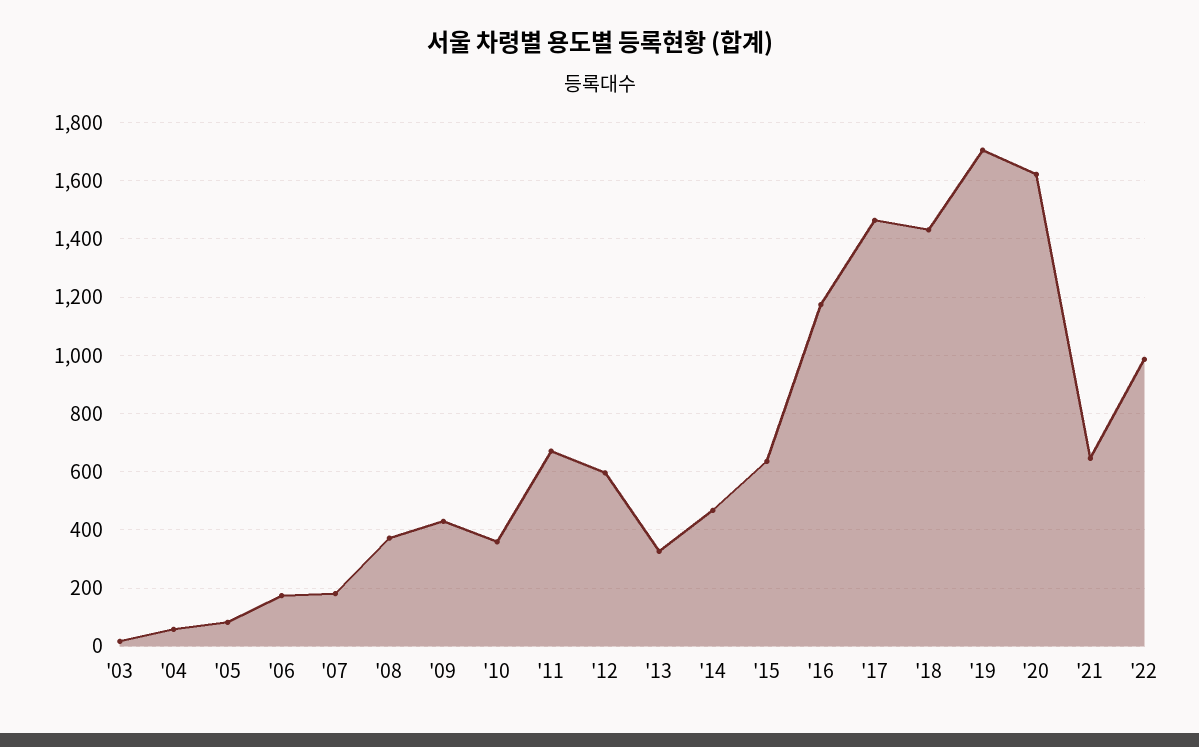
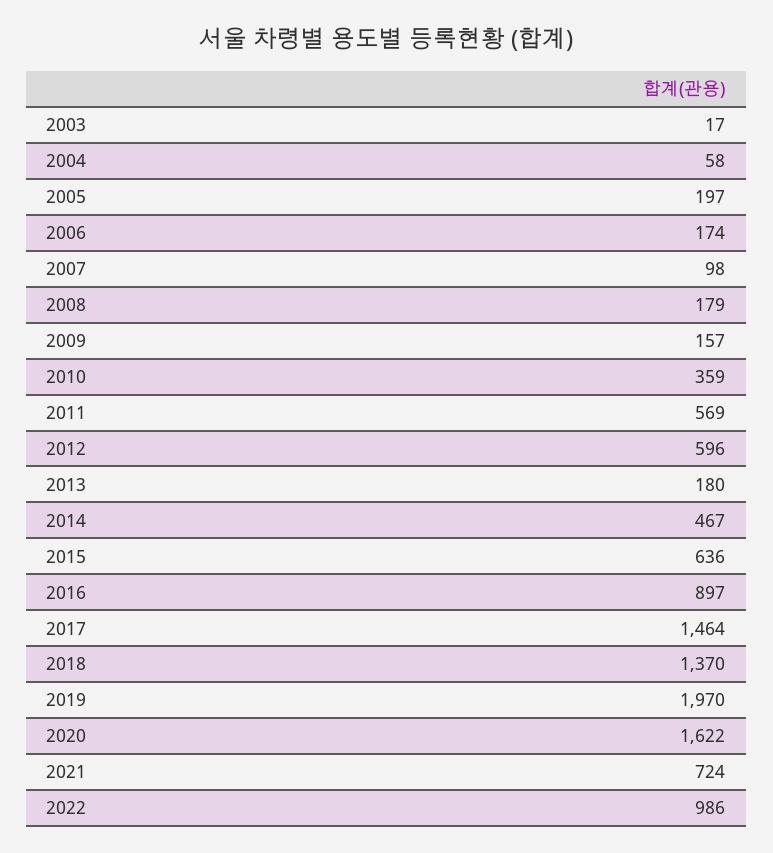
'05: 75 -> 197
'07: 175 -> 98
'08: 375 -> 179
'09: 425 -> 157
'11: 675 -> 569
'13: 325 -> 180
'16: 1175 -> 897
'18: 1425 -> 1370
'19: 1700 -> 1970
'21: 650 -> 724

